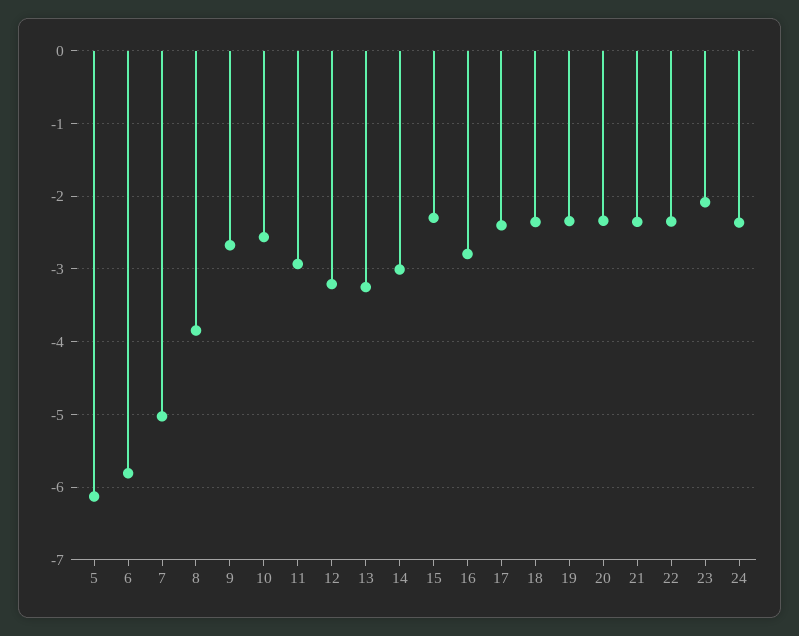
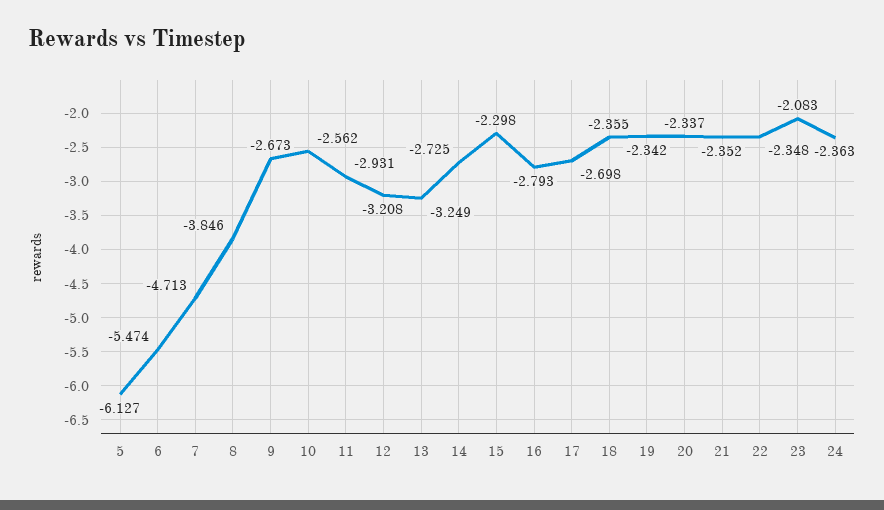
6: -5.8 -> -5.474
7: -5 -> -4.713
14: -3 -> -2.725
17: -2.4 -> -2.698

